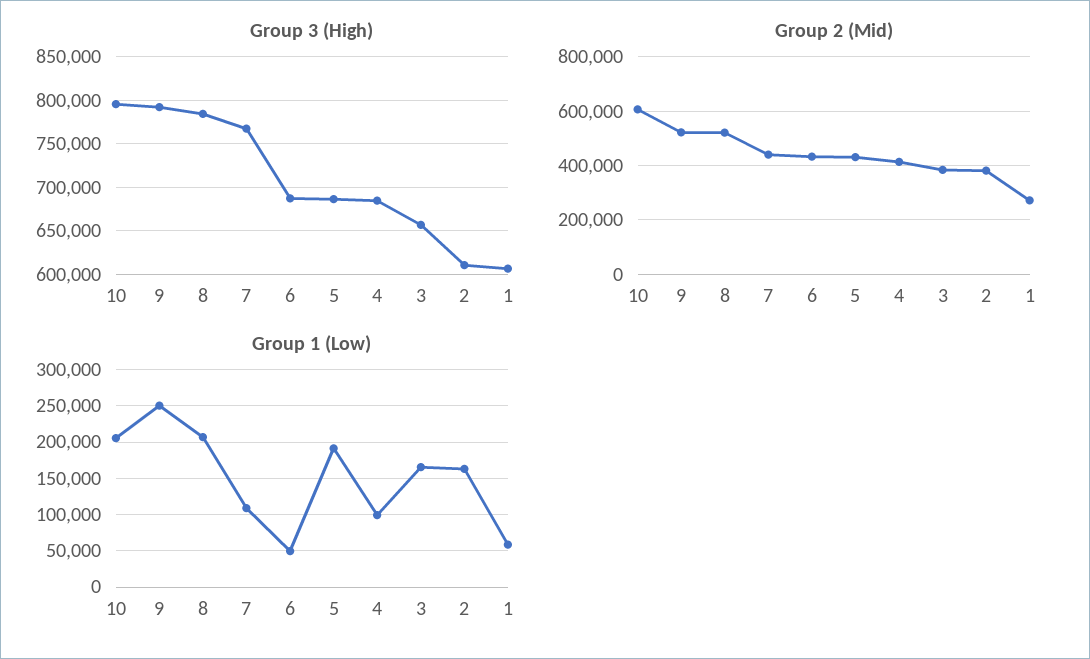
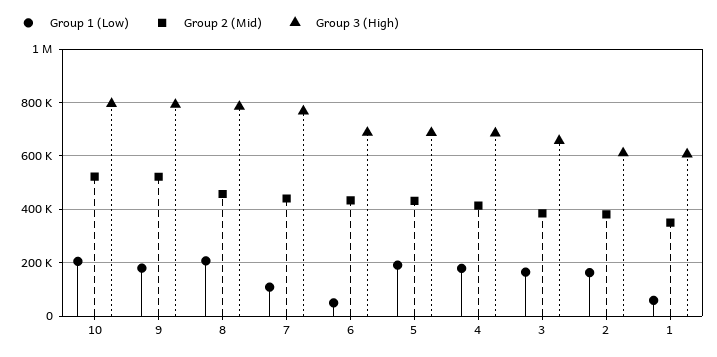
Group 2 (Mid), 10: 600000 -> 525000
Group 2 (Mid), 8: 525000 -> 450000
Group 2 (Mid), 1: 275000 -> 350000
Group 1 (Low), 9: 250000 -> 175000
Group 1 (Low), 4: 100000 -> 175000

